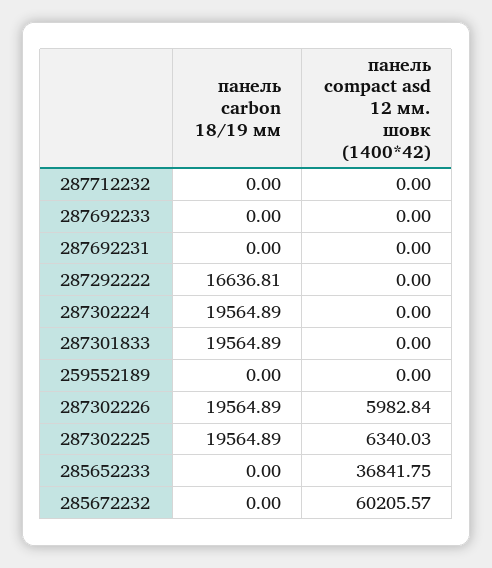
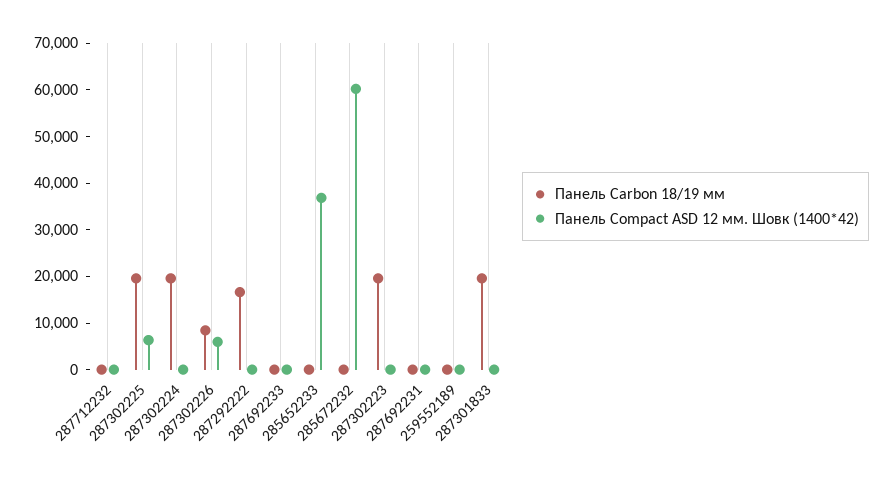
панель carbon 18/19 мм, 287302226: 19564.89 -> 8000
панель carbon 18/19 мм, 287302223: none -> 20000
панель сompact asd 12 мм. шовк (1400*42), 287302223: none -> 0

